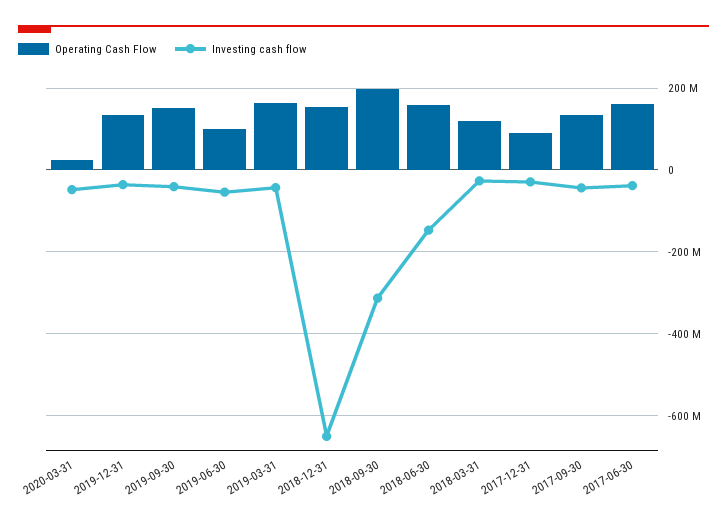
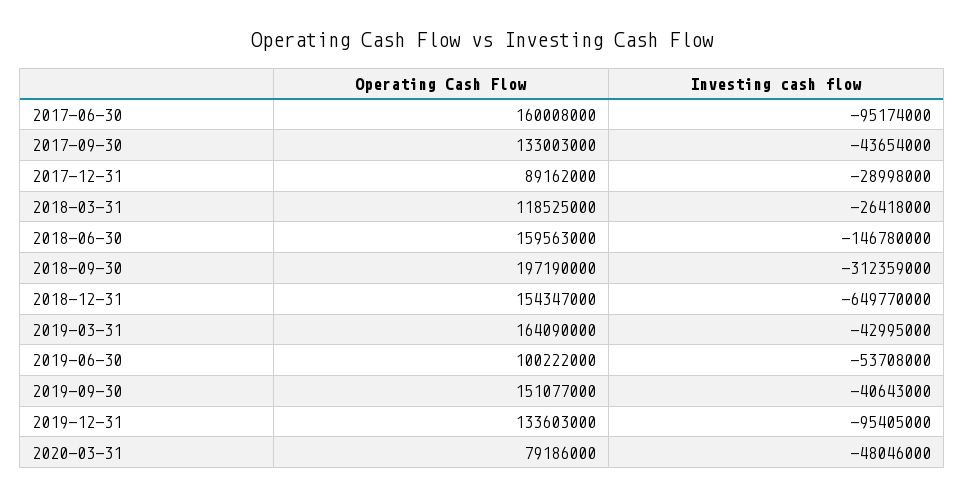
Operating Cash Flow, 2020-03-31: 20000000 -> 79186000
Investing cash flow, 2019-12-31: -40000000 -> -95405000
Investing cash flow, 2017-06-30: -40000000 -> -95174000

